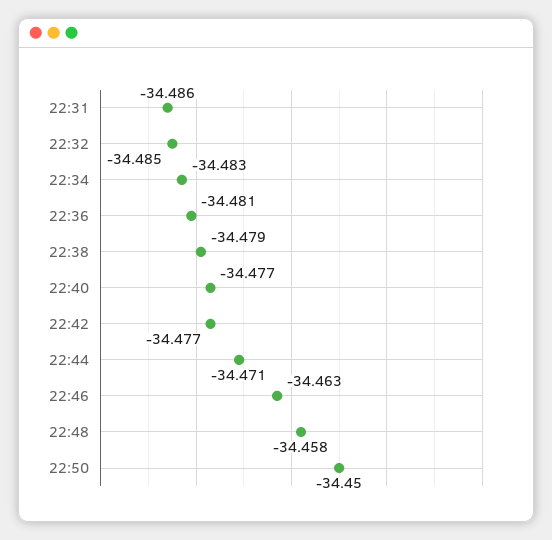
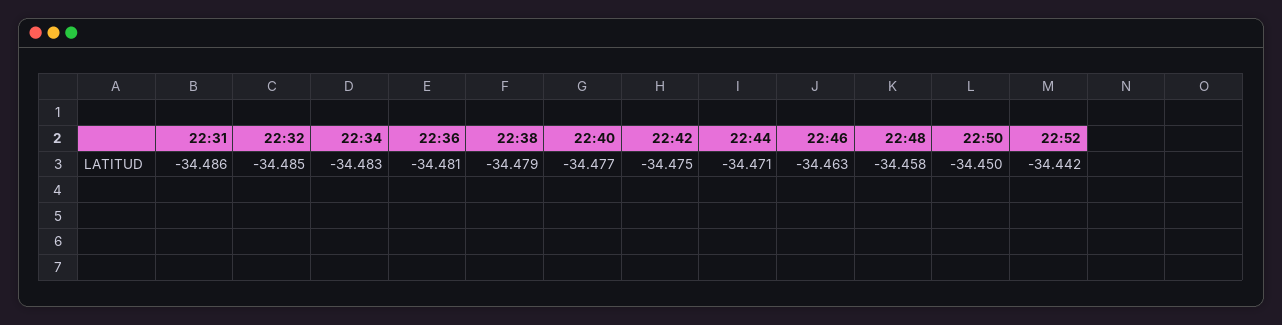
22:42: -34.477 -> -34.475
22:52: none -> -34.442

